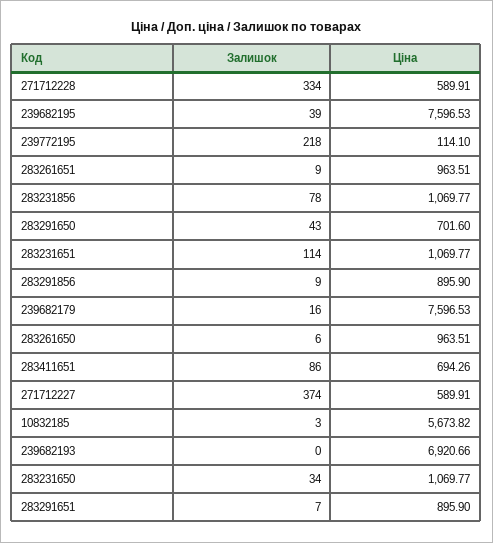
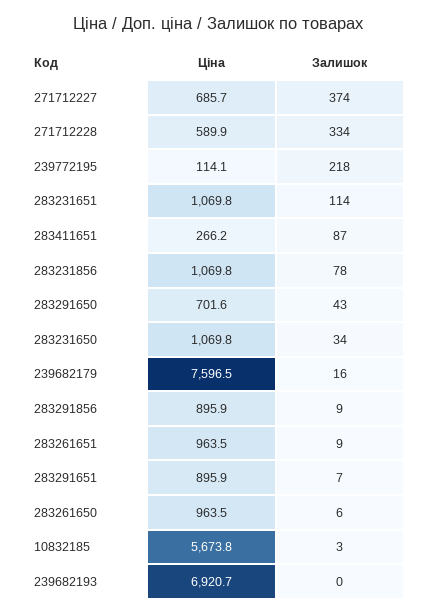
Залишок, 239682195: 39 -> none
Ціна, 239682195: 7596.53 -> none
Залишок, 283411651: 86 -> 87
Ціна, 283411651: 694.26 -> 266.2
Ціна, 271712227: 589.91 -> 685.7

